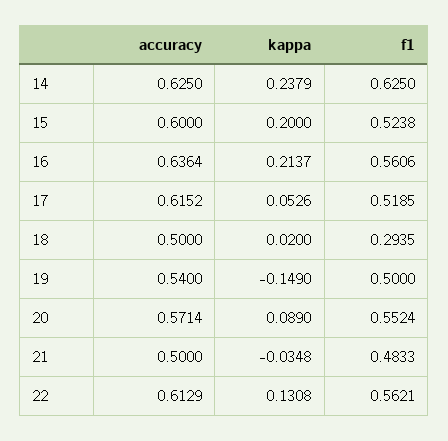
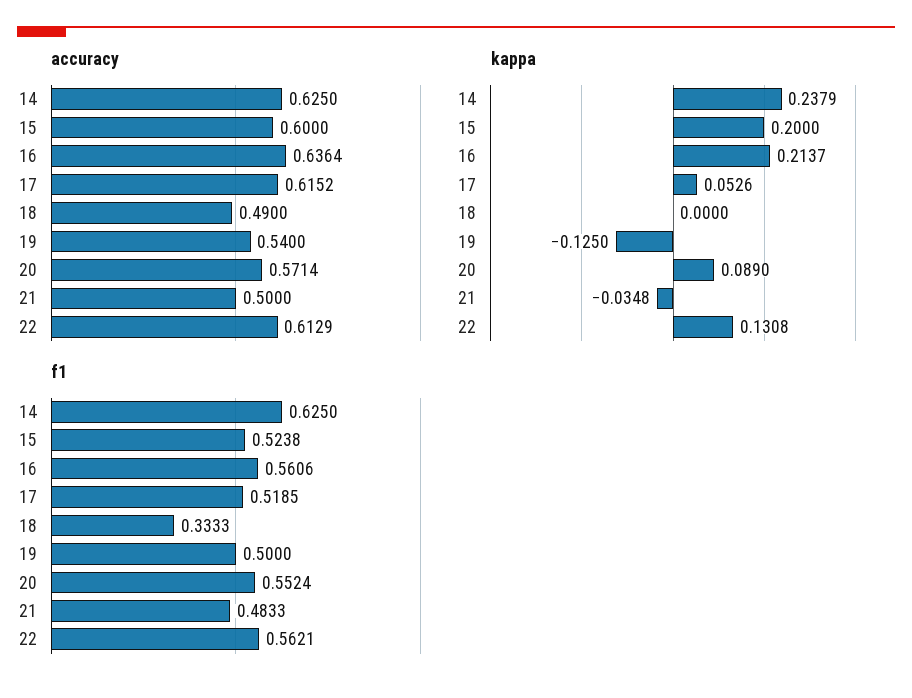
accuracy, 18: 0.5 -> 0.49
kappa, 18: 0.02 -> 0
f1, 18: 0.2935 -> 0.3333
kappa, 19: -0.149 -> -0.125

